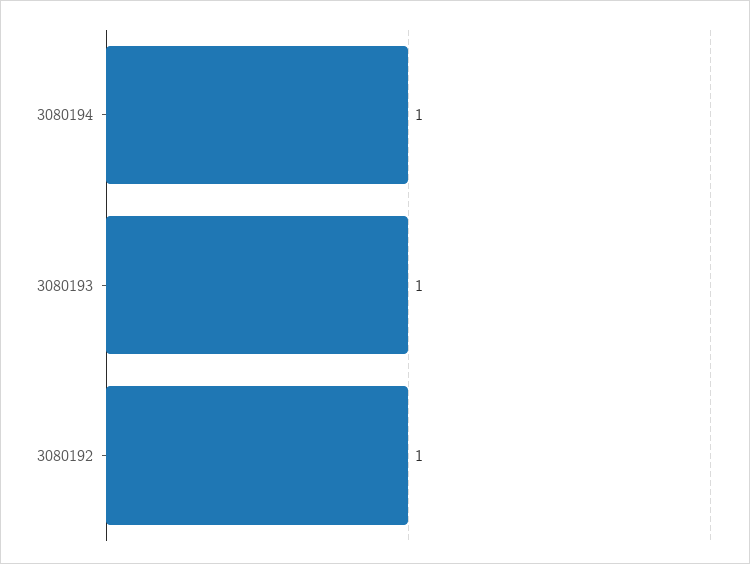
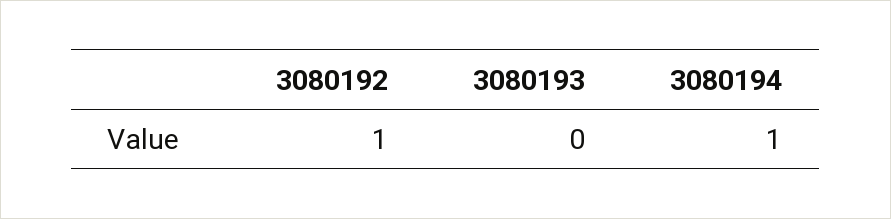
3080193: 1 -> 0

